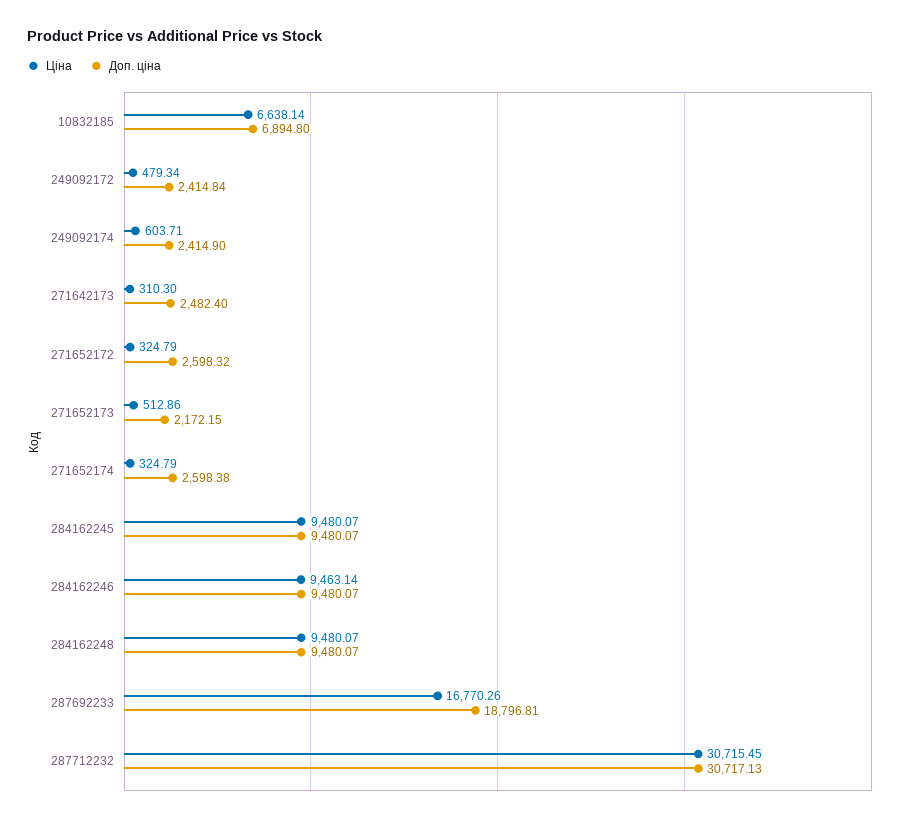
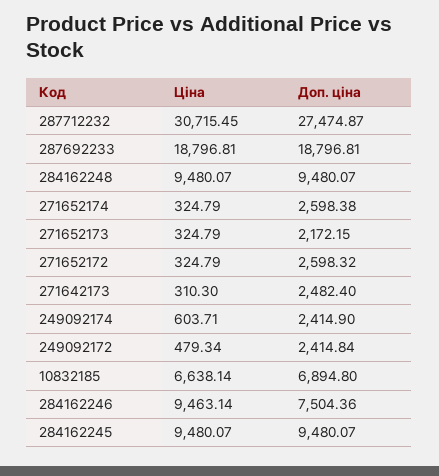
Ціна, 271652173: 512.86 -> 324.79
Доп. ціна, 284162246: 9480.07 -> 7504.36
Ціна, 287692233: 16770.26 -> 18796.81
Доп. ціна, 287712232: 30717.13 -> 27474.87

